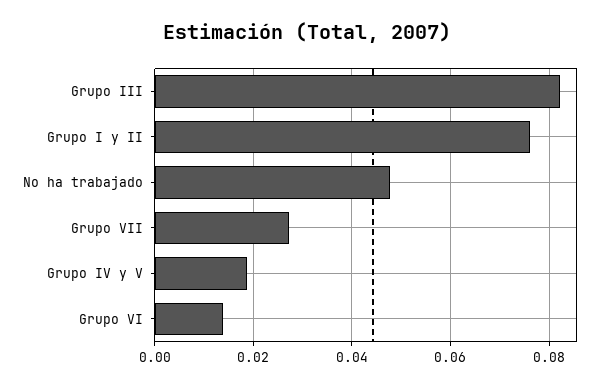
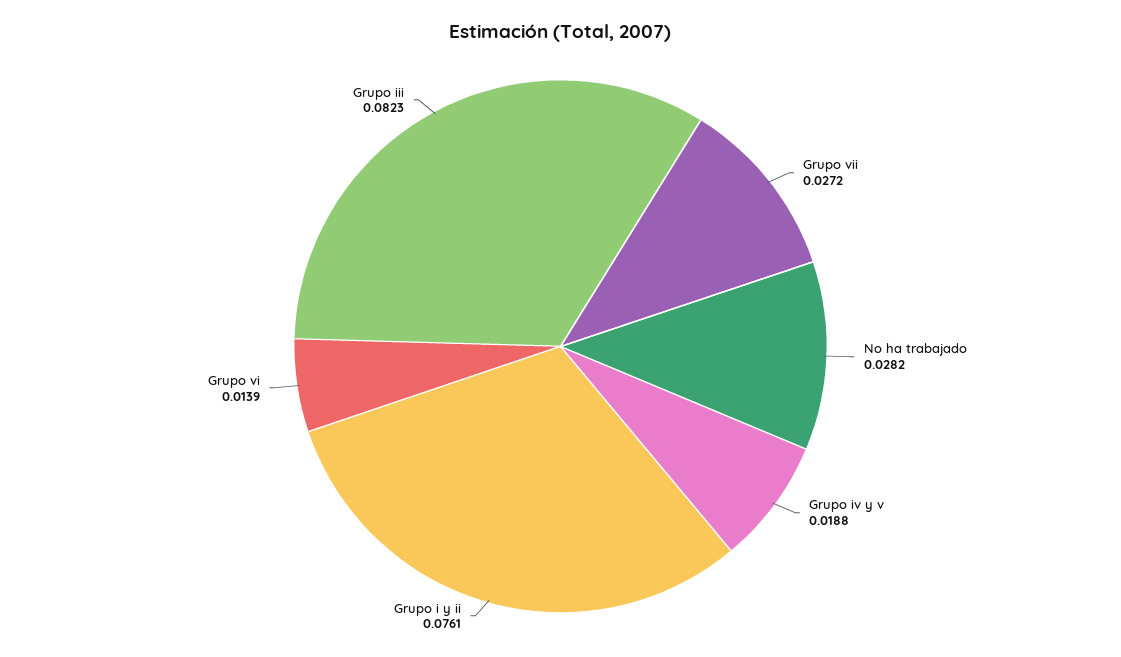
No ha trabajado: 0.048 -> 0.0282

